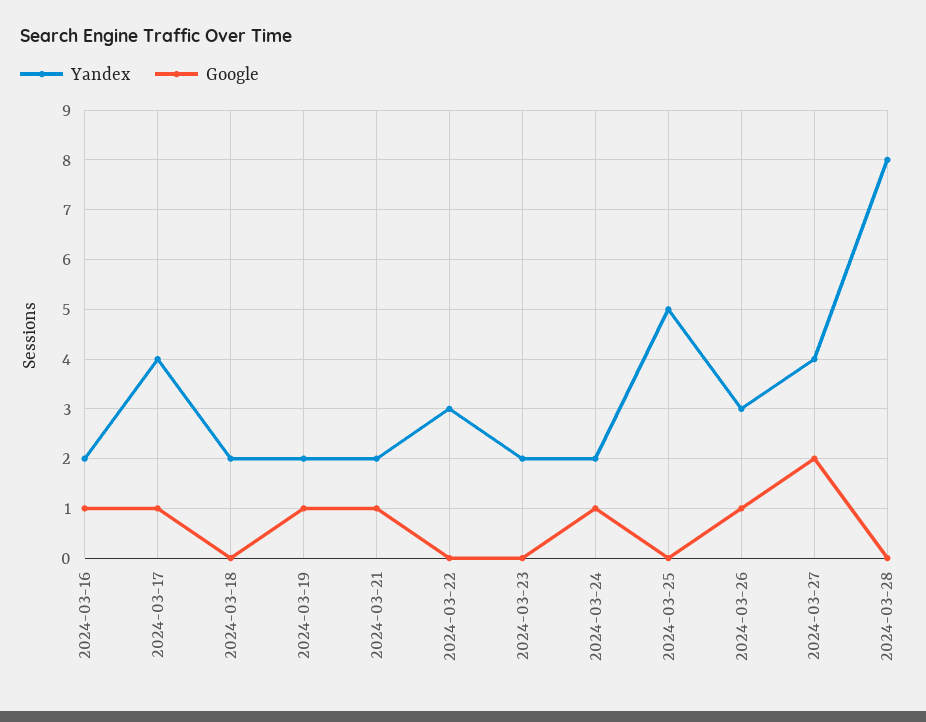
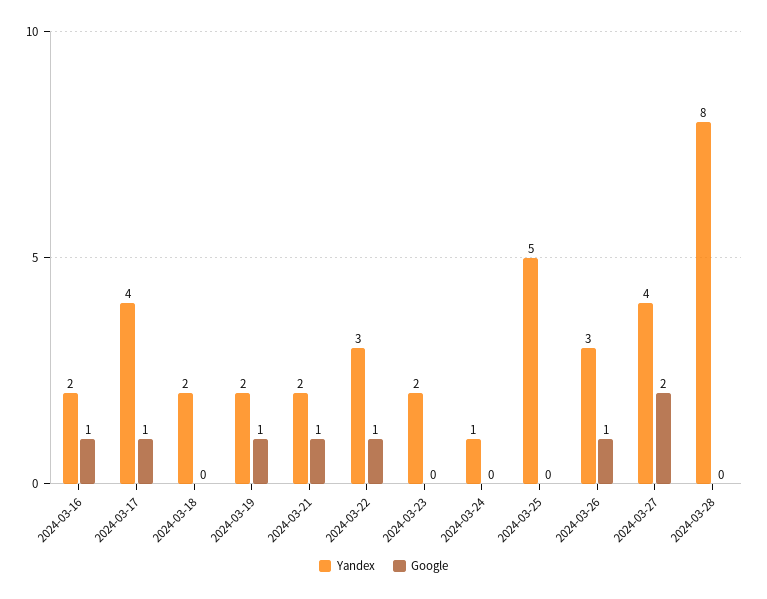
Google, 2024-03-22: 0 -> 1
Yandex, 2024-03-24: 2 -> 1
Google, 2024-03-24: 1 -> 0

